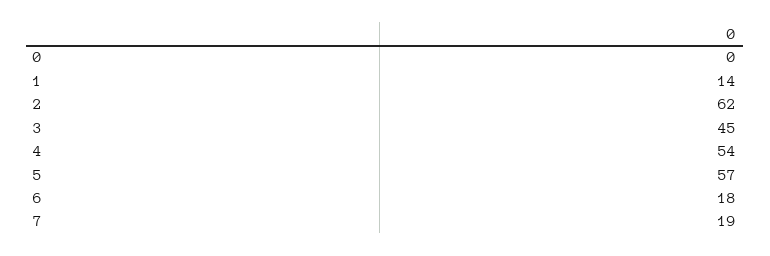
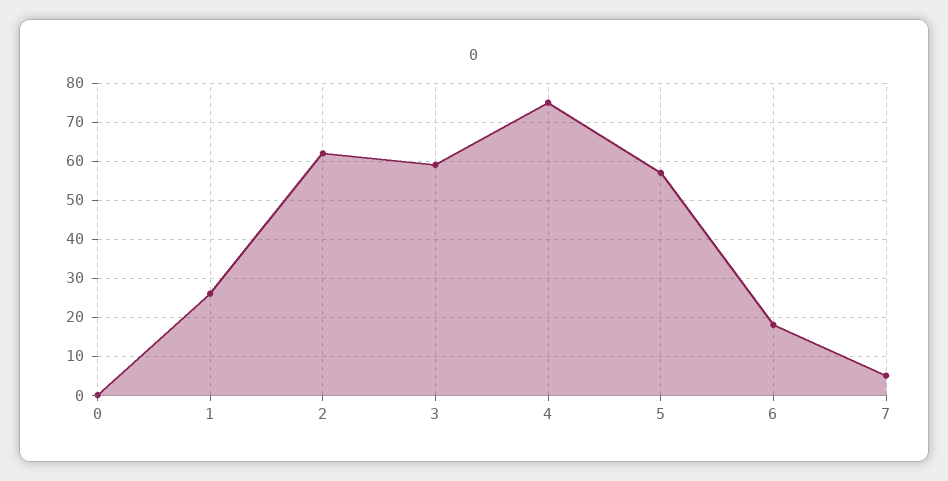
1: 14 -> 25
3: 45 -> 60
4: 54 -> 75
7: 19 -> 5

